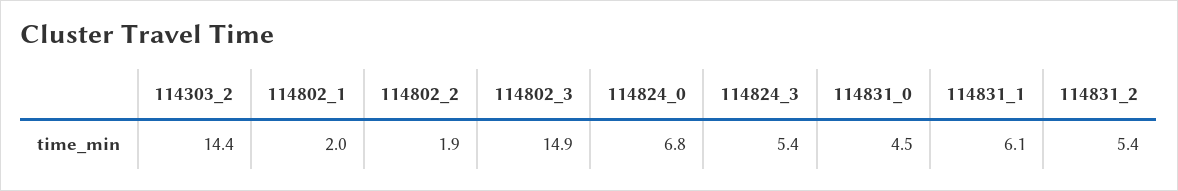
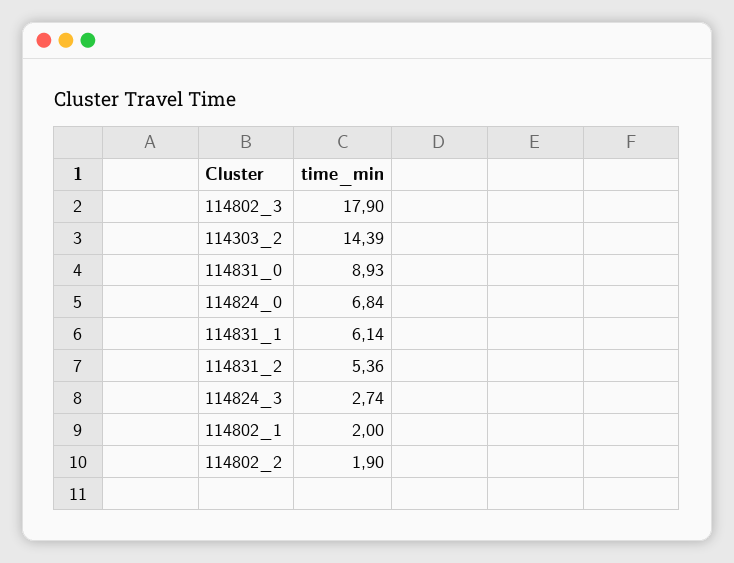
114802_3: 14.9 -> 17.9
114824_3: 5.4 -> 2.74
114831_0: 4.5 -> 8.93

